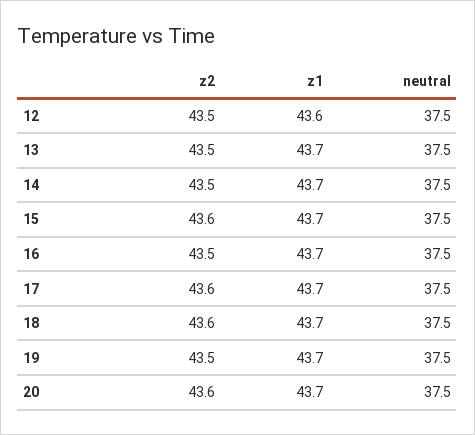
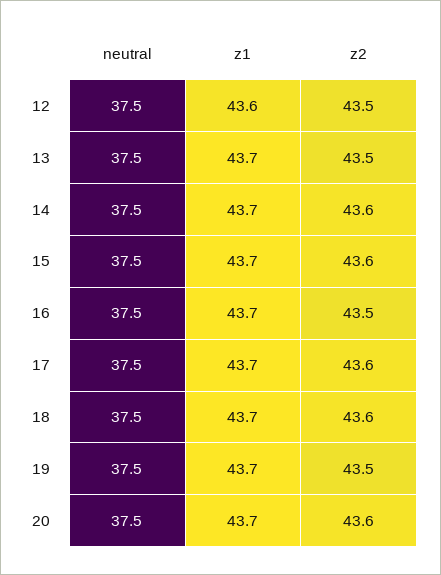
z2, 14: 43.5 -> 43.6

